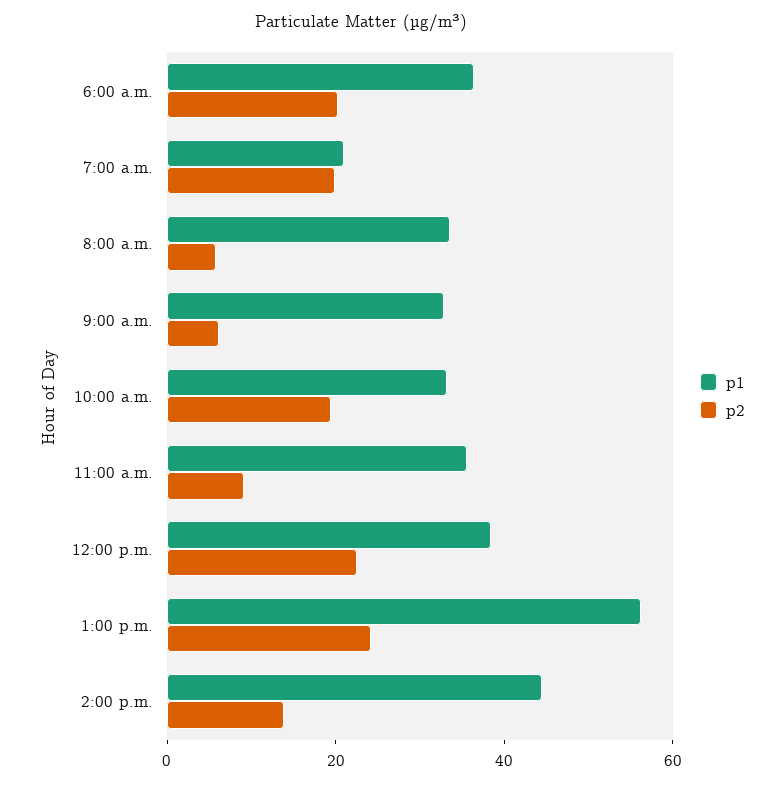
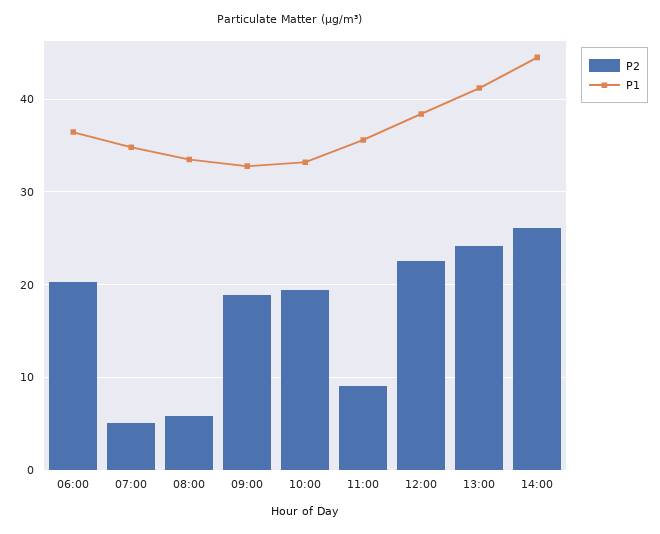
p1, 7:00 a.m.: 20 -> 35
p2, 7:00 a.m.: 20 -> 5
p2, 9:00 a.m.: 5 -> 19
p1, 1:00 p.m.: 55 -> 41
p2, 2:00 p.m.: 15 -> 26

